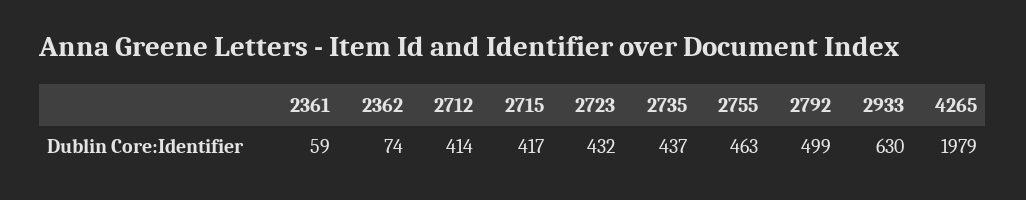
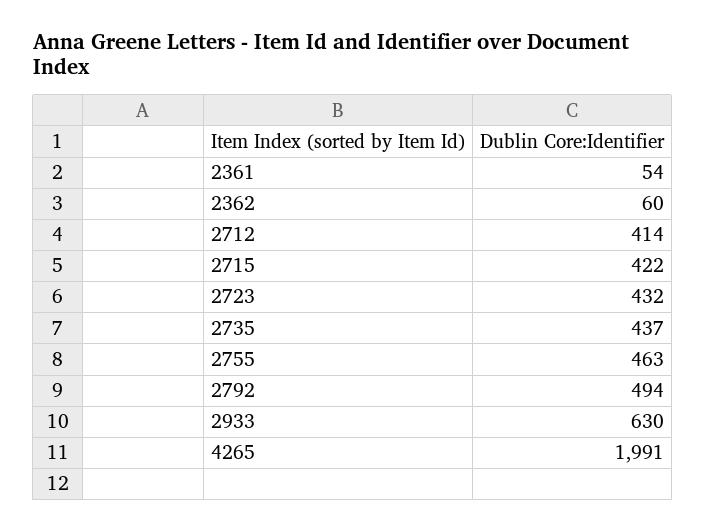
2361: 59 -> 54
2362: 74 -> 60
2715: 417 -> 422
2792: 499 -> 494
4265: 1979 -> 1991

